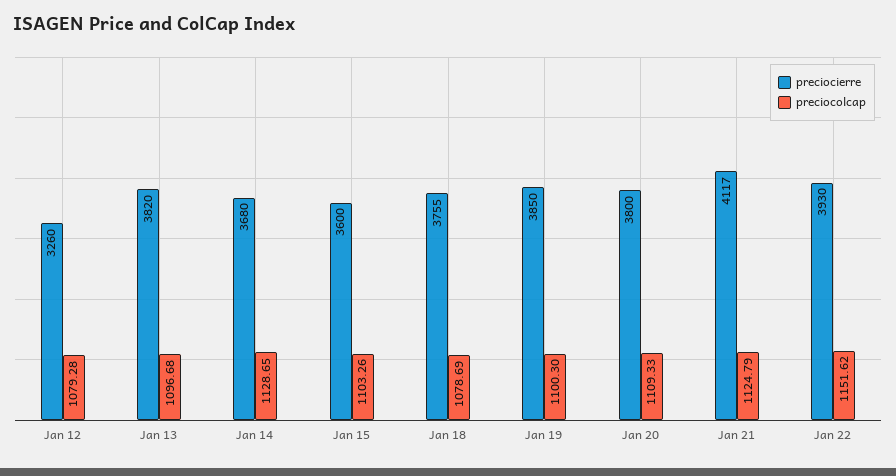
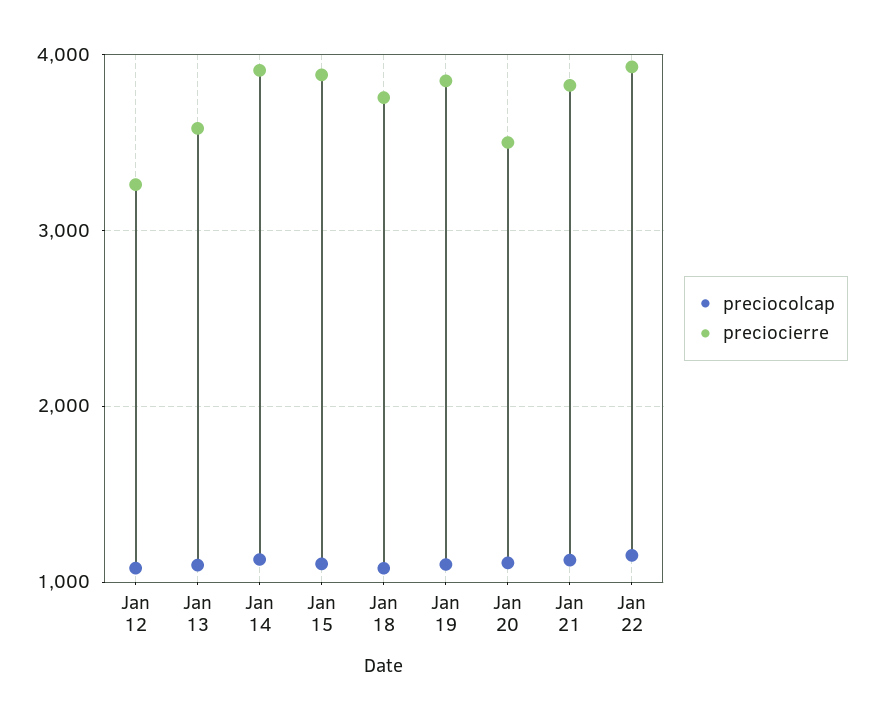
preciocierre, Jan 13: 3820 -> 3600
preciocierre, Jan 14: 3680 -> 3900
preciocierre, Jan 15: 3600 -> 3900
preciocierre, Jan 20: 3800 -> 3500
preciocierre, Jan 21: 4117 -> 3800

